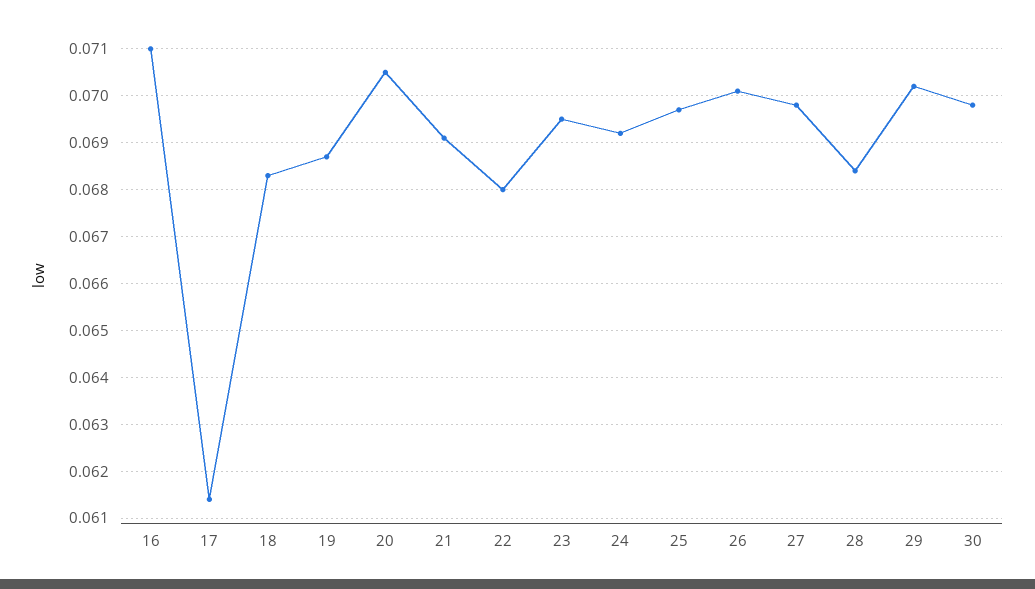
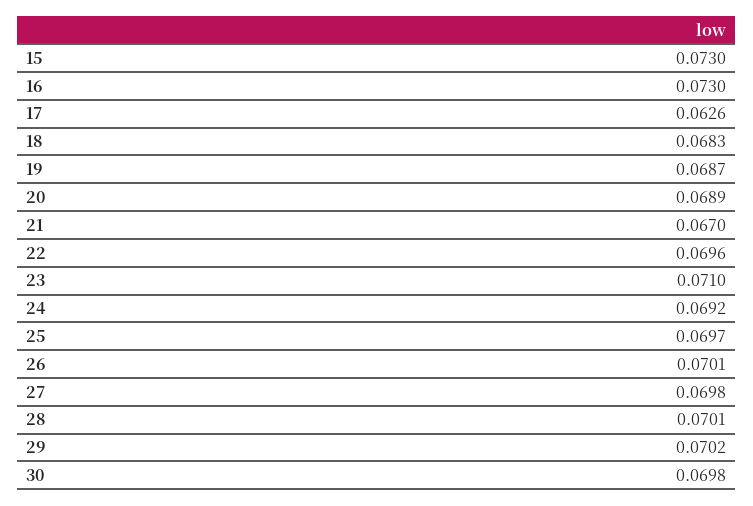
16: 0.071 -> 0.073
17: 0.0615 -> 0.0626
20: 0.0705 -> 0.0689
21: 0.069 -> 0.067
22: 0.068 -> 0.0696
23: 0.0695 -> 0.071
28: 0.0685 -> 0.0701
15: none -> 0.073

